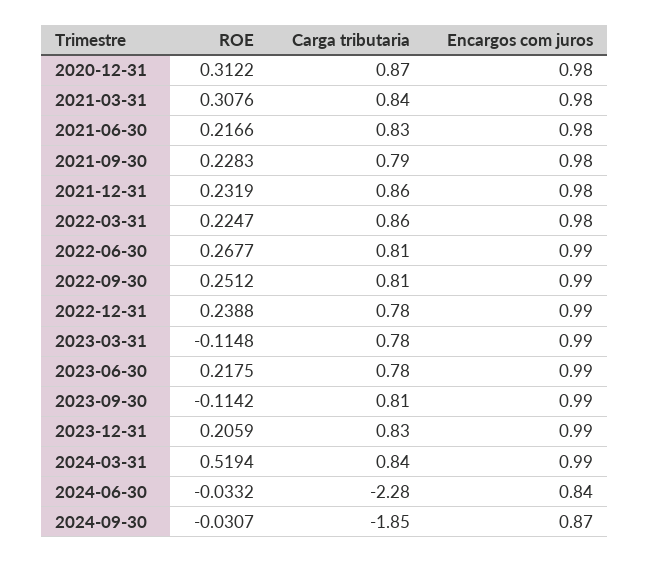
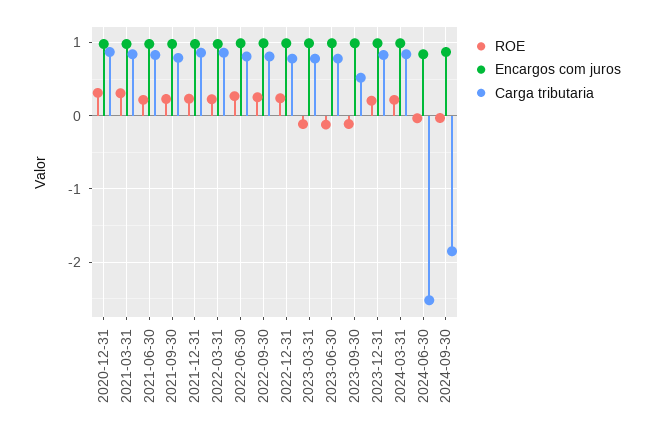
ROE, 2023-06-30: 0.2175 -> -0.1
Carga tributaria, 2023-09-30: 0.81 -> 0.5
ROE, 2024-03-31: 0.5194 -> 0.2
Carga tributaria, 2024-06-30: -2.28 -> -2.5

